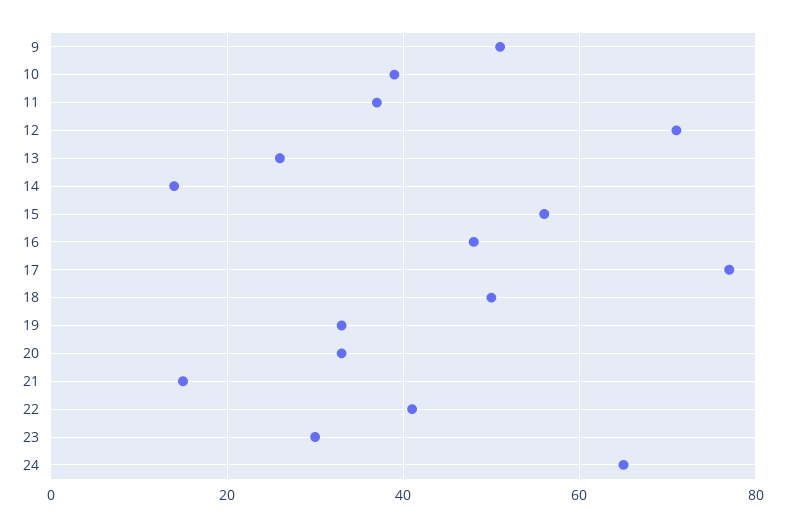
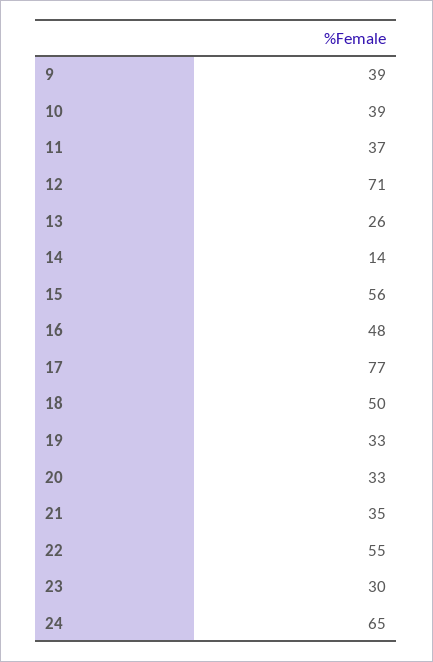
9: 50 -> 39
21: 15 -> 35
22: 40 -> 55

